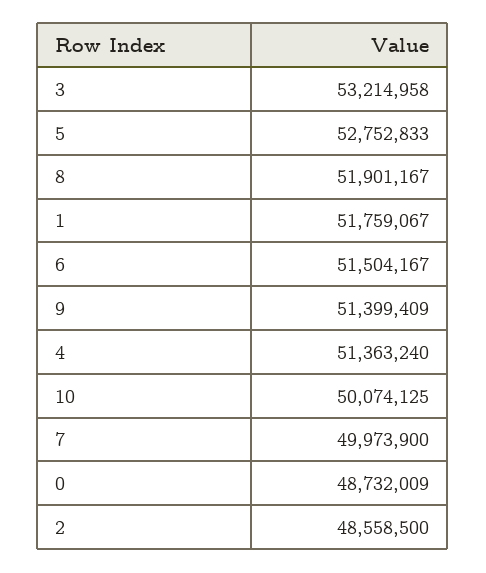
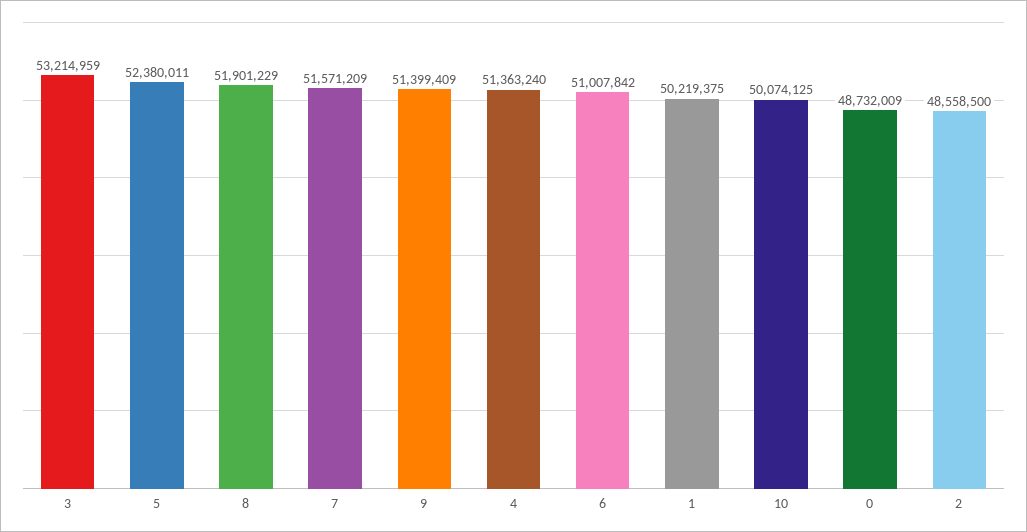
3: 53214958 -> 53214959
5: 52752833 -> 52380011
8: 51901167 -> 51901229
1: 51759067 -> 50219375
6: 51504167 -> 51007842
7: 49973900 -> 51571209

